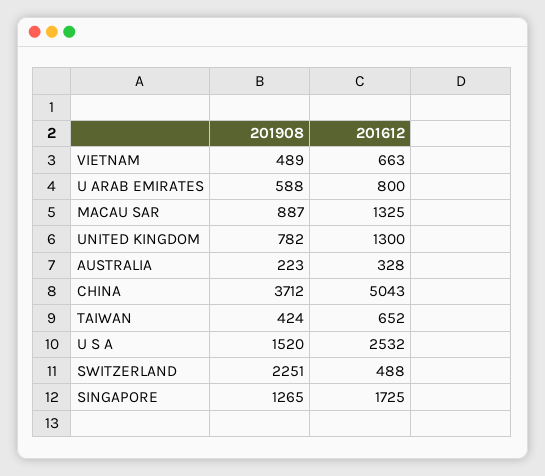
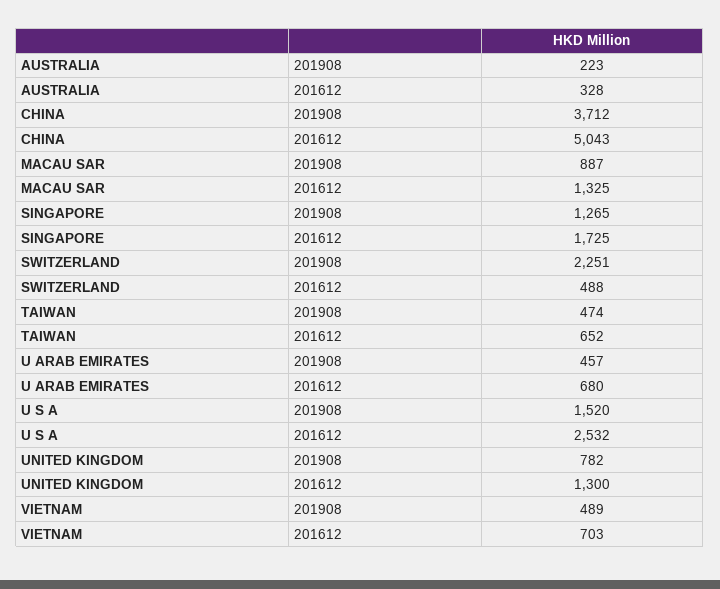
201612, VIETNAM: 663 -> 703
201908, U ARAB EMIRATES: 588 -> 457
201612, U ARAB EMIRATES: 800 -> 680
201908, TAIWAN: 424 -> 474

